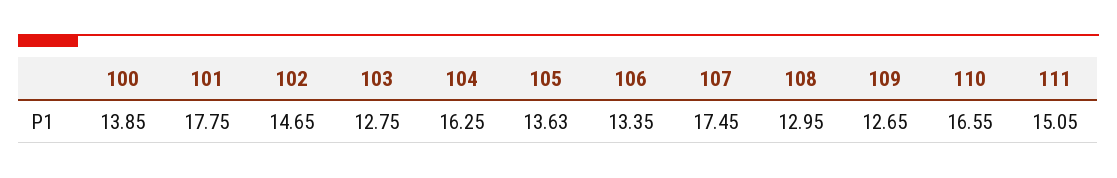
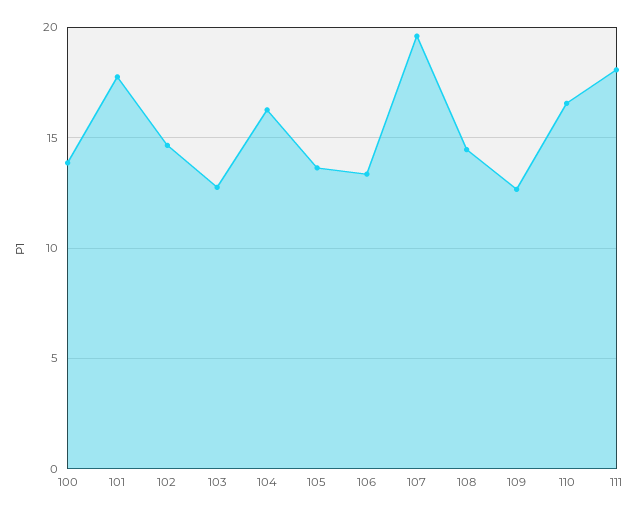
107: 17.45 -> 19.5
108: 12.95 -> 14.5
111: 15.05 -> 18

